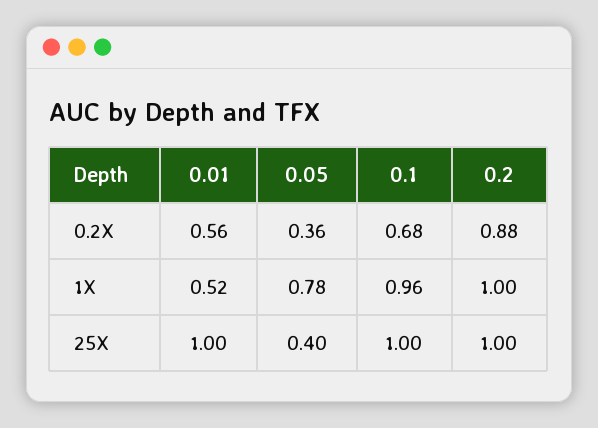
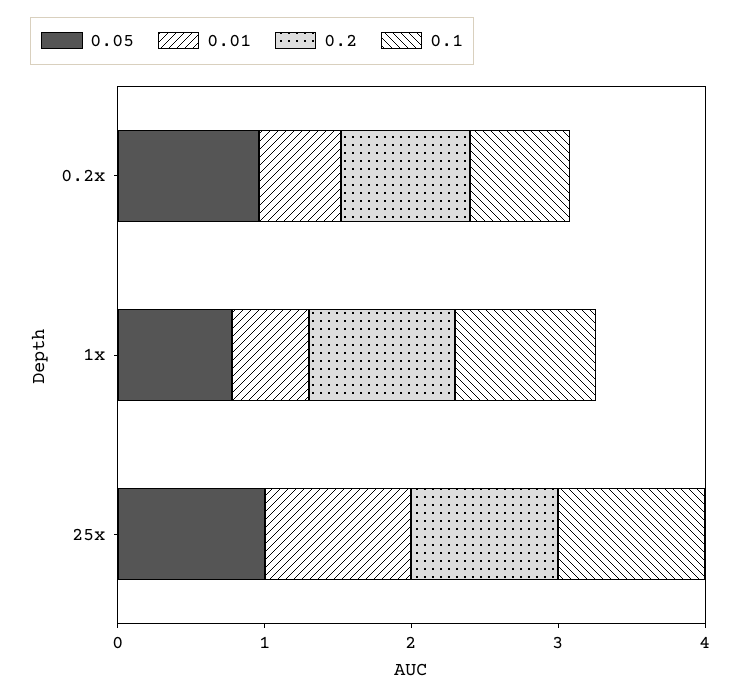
0.05, 0.2X: 0.36 -> 1
0.05, 25X: 0.4 -> 1

